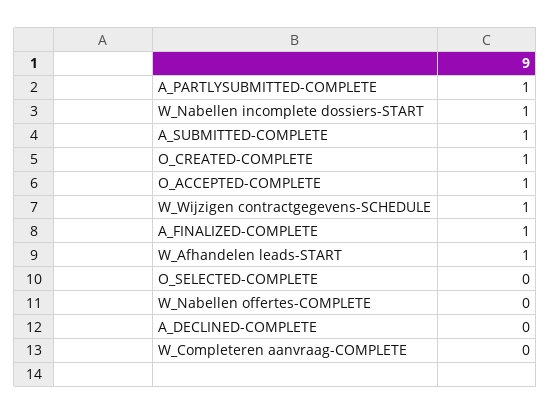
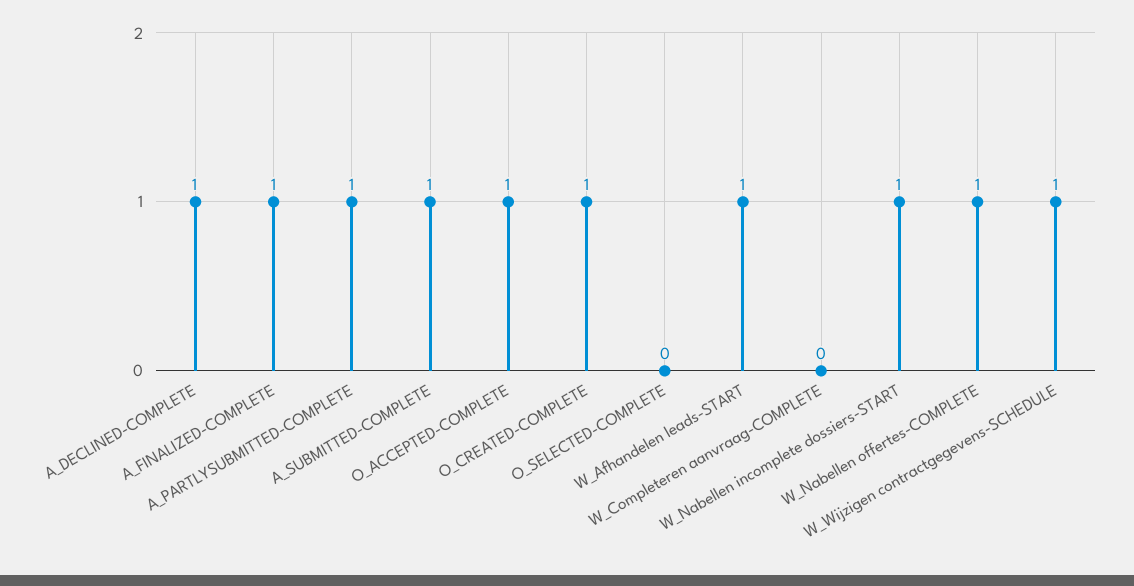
W_Nabellen offertes-COMPLETE: 0 -> 1
A_DECLINED-COMPLETE: 0 -> 1

